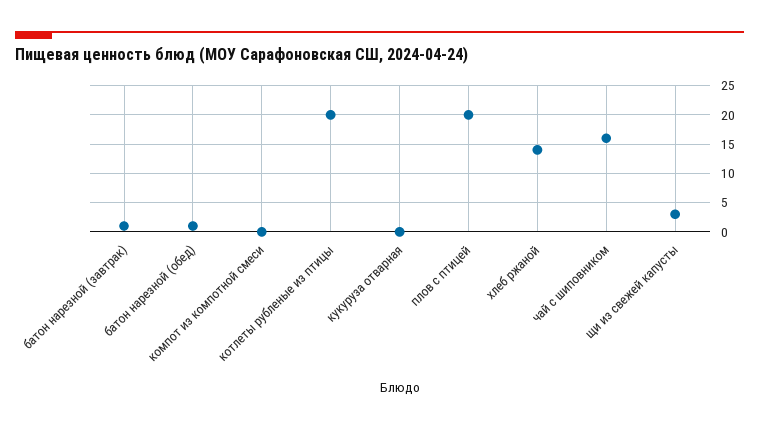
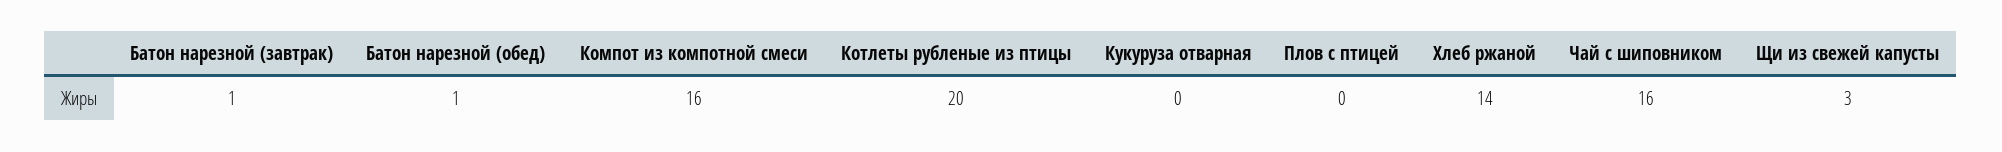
компот из компотной смеси: 0 -> 16
плов с птицей: 20 -> 0

